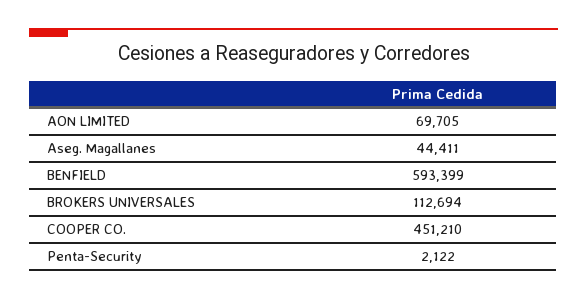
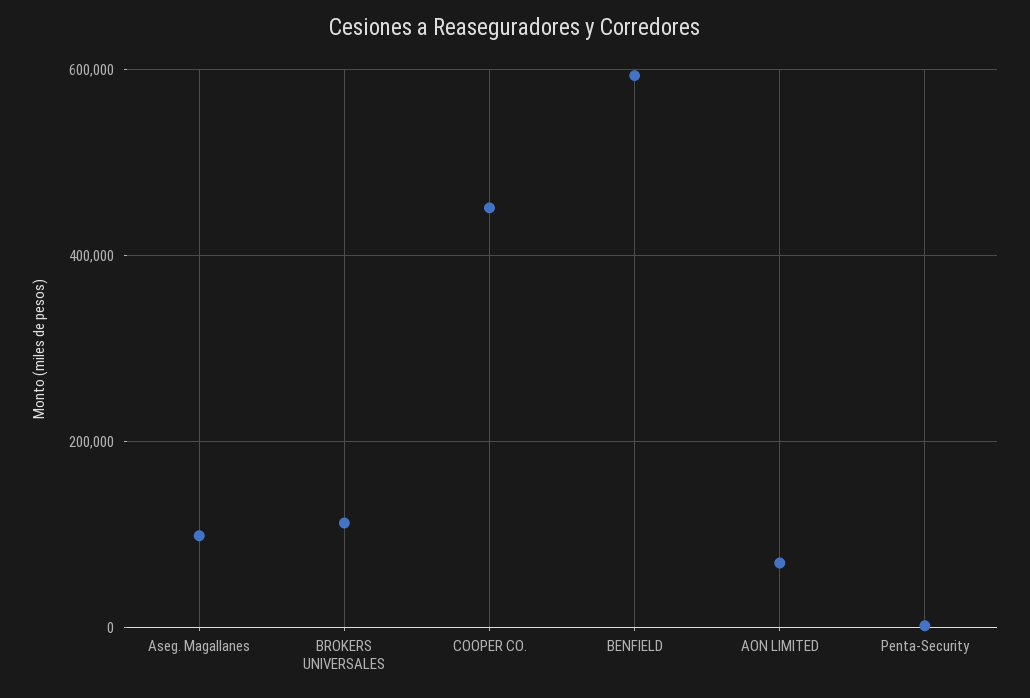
Aseg. Magallanes: 44411 -> 100000

